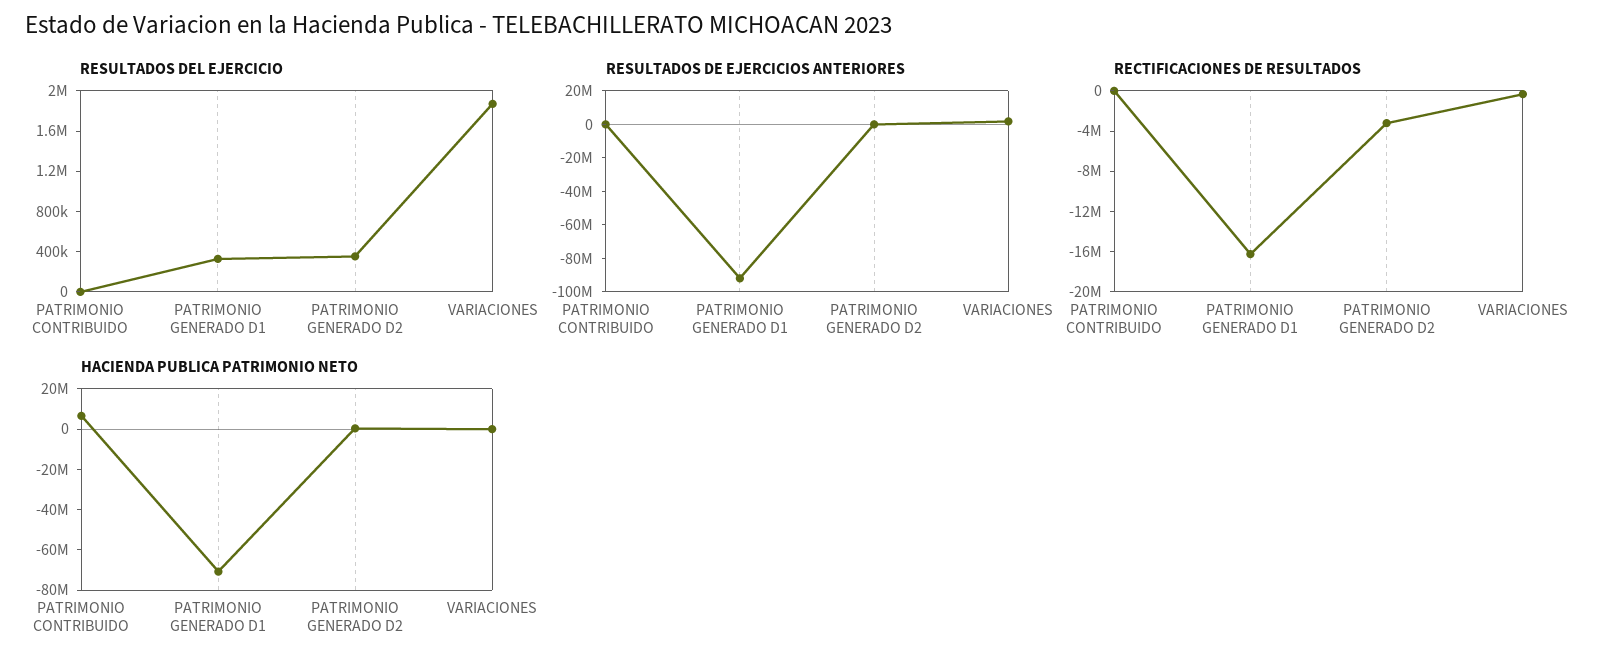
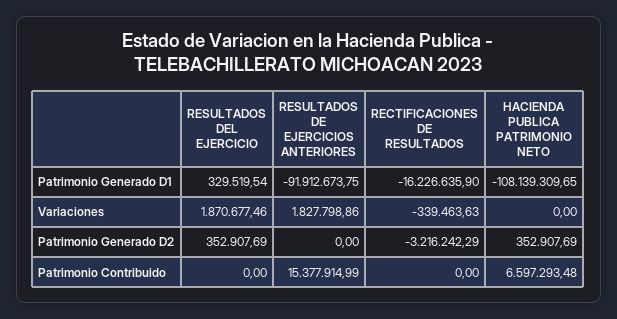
RESULTADOS DE EJERCICIOS ANTERIORES, PATRIMONIO CONTRIBUIDO: 0 -> 15377914.99
HACIENDA PUBLICA PATRIMONIO NETO, PATRIMONIO GENERADO D1: -70000000 -> -108139309.65

